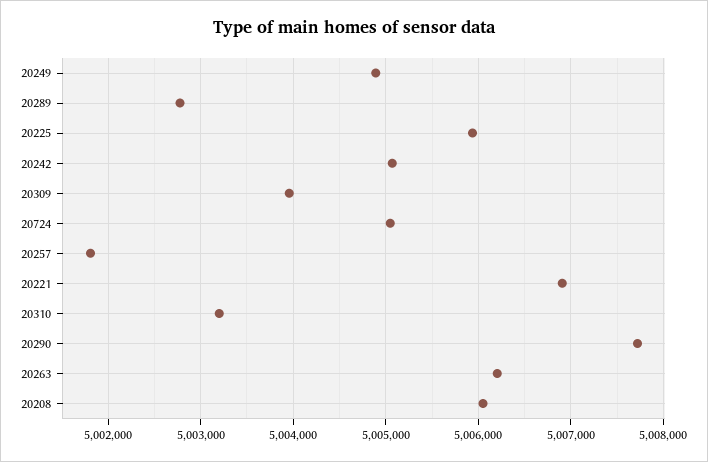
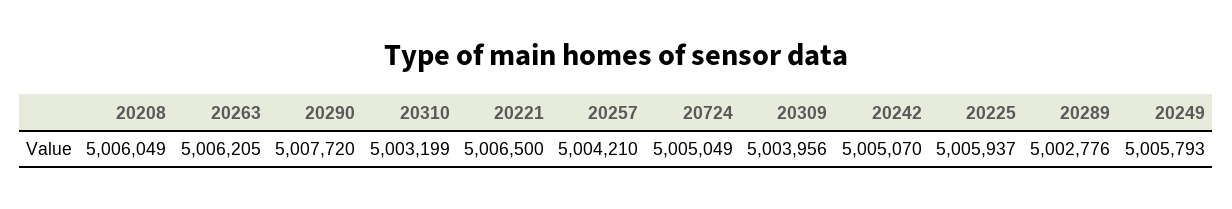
20249: 5004900 -> 5005793
20257: 5001800 -> 5004210
20221: 5006900 -> 5006500

